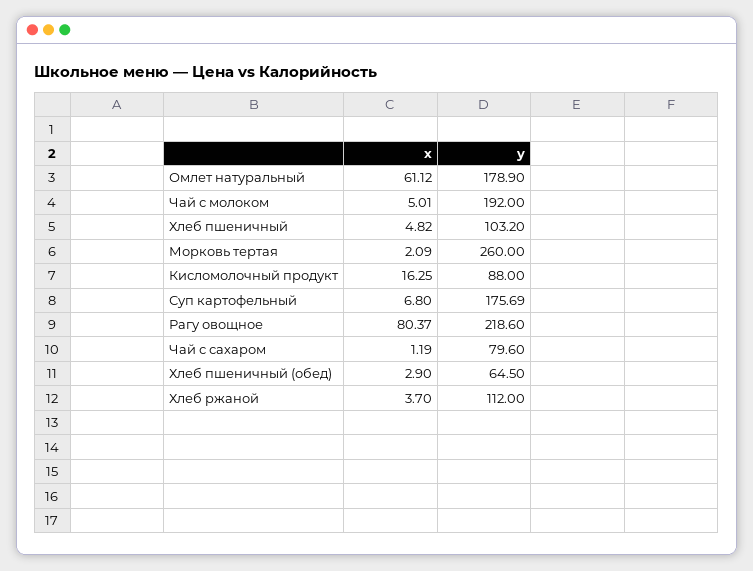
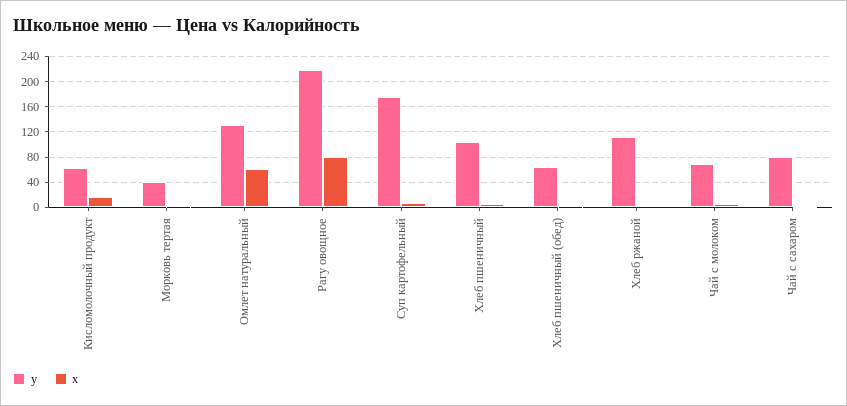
y, Омлет натуральный: 178.9 -> 130
y, Чай с молоком: 192 -> 70
y, Морковь тертая: 260 -> 40
y, Кисломолочный продукт: 88 -> 60

